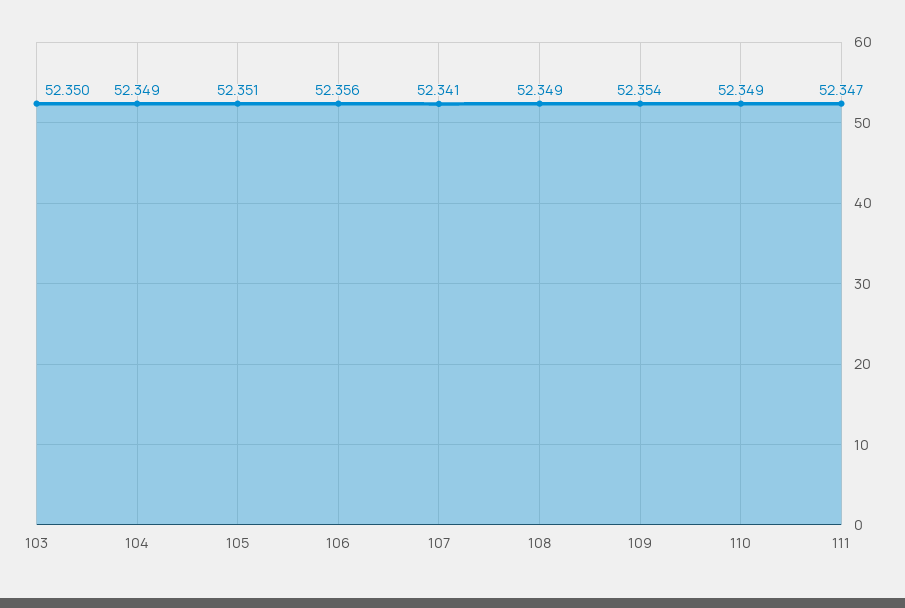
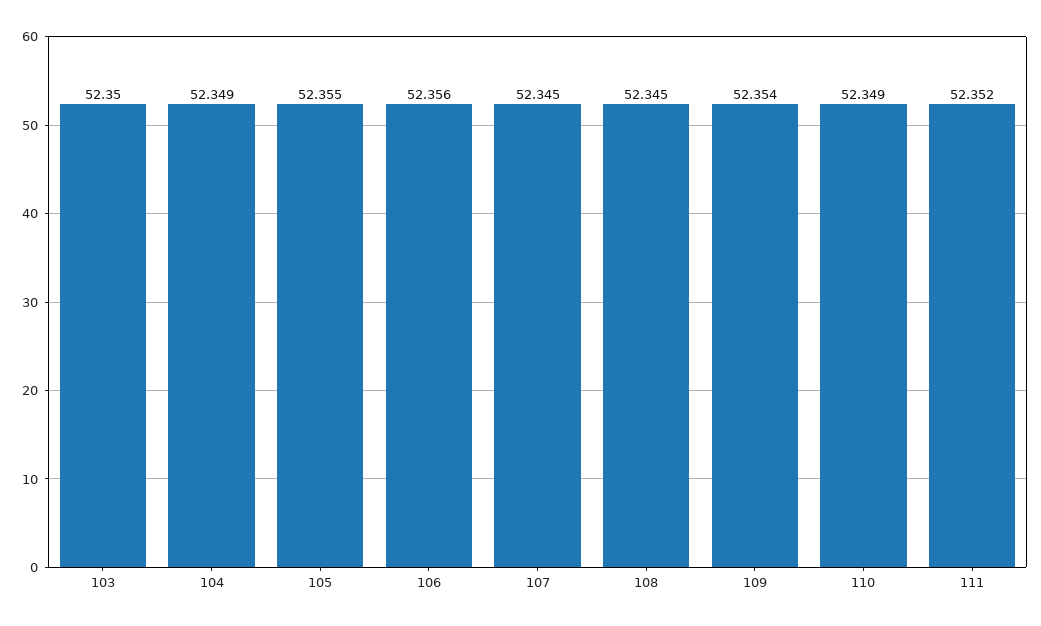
105: 52.351 -> 52.355
107: 52.341 -> 52.345
108: 52.349 -> 52.345
111: 52.347 -> 52.352

